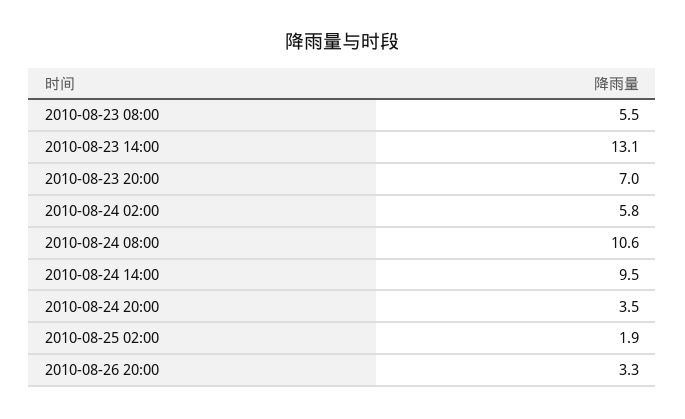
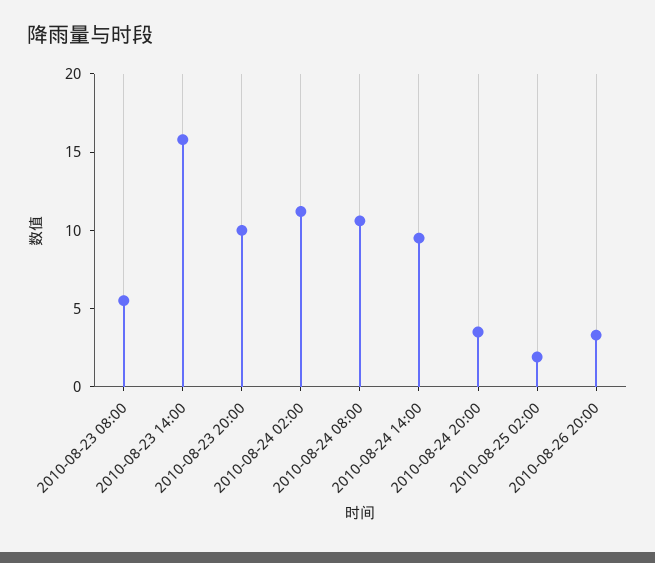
2010-08-23 14:00: 13.1 -> 16
2010-08-23 20:00: 7 -> 10
2010-08-24 02:00: 5.8 -> 11

